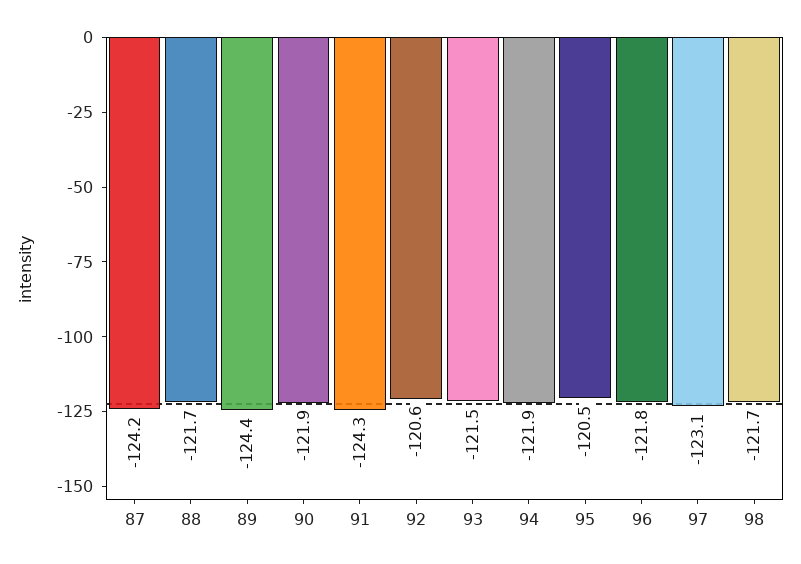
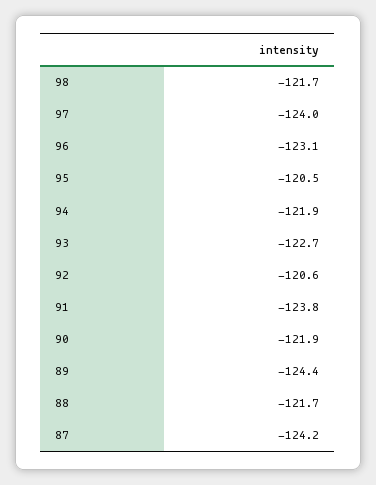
91: -124.3 -> -123.8
93: -121.5 -> -122.7
96: -121.8 -> -123.1
97: -123.1 -> -124

